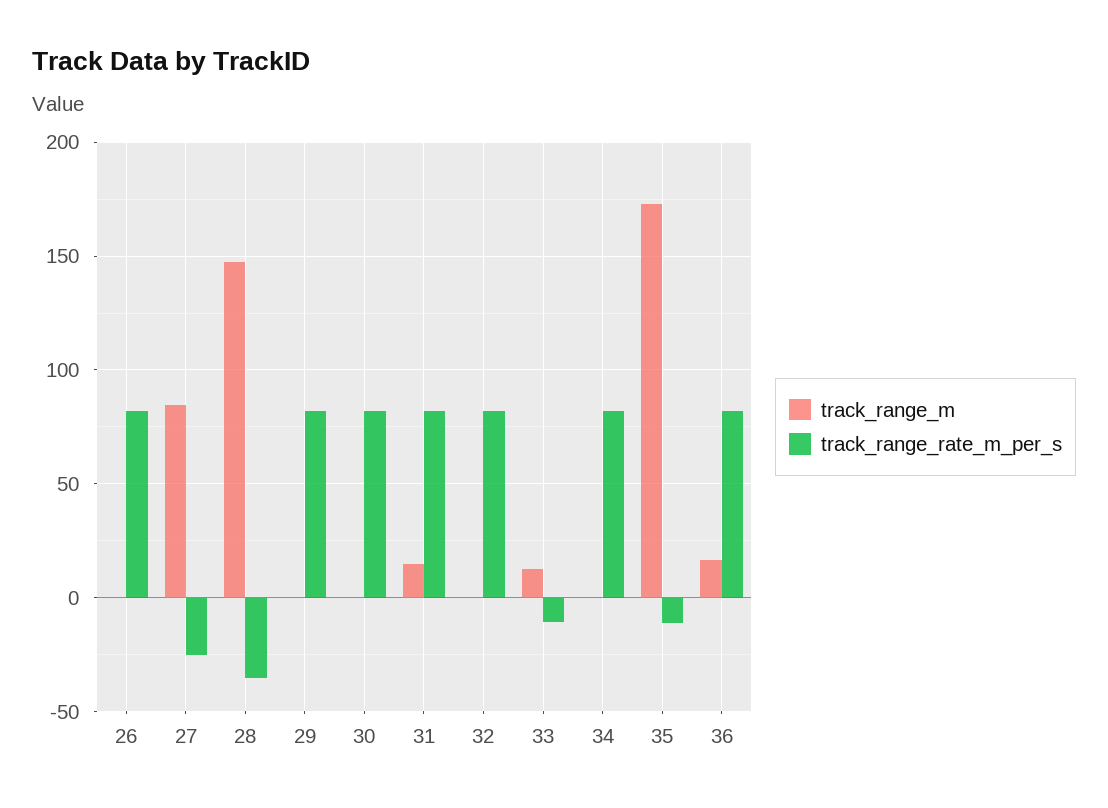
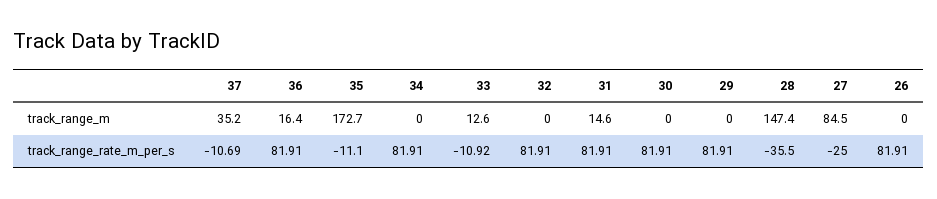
track_range_m, 37: none -> 35.2
track_range_rate_m_per_s, 37: none -> -10.69

